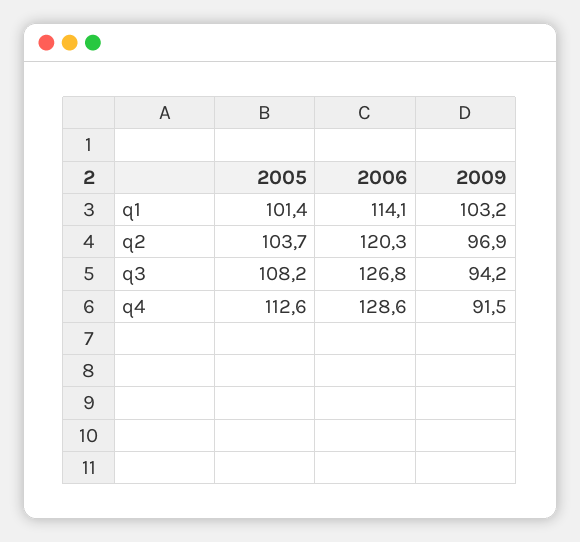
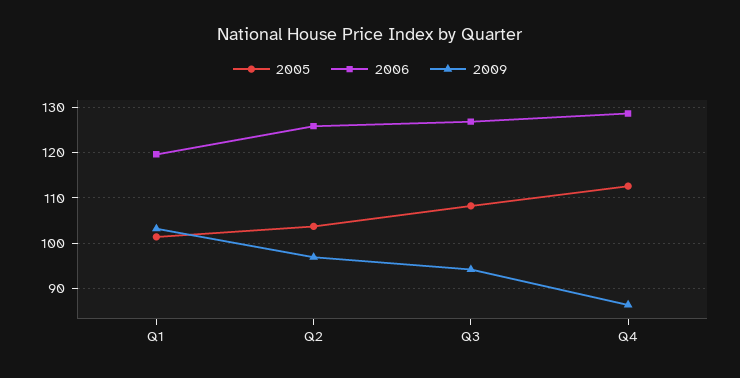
2006, q1: 114.1 -> 120
2006, q2: 120.3 -> 126
2009, q4: 91.5 -> 86

